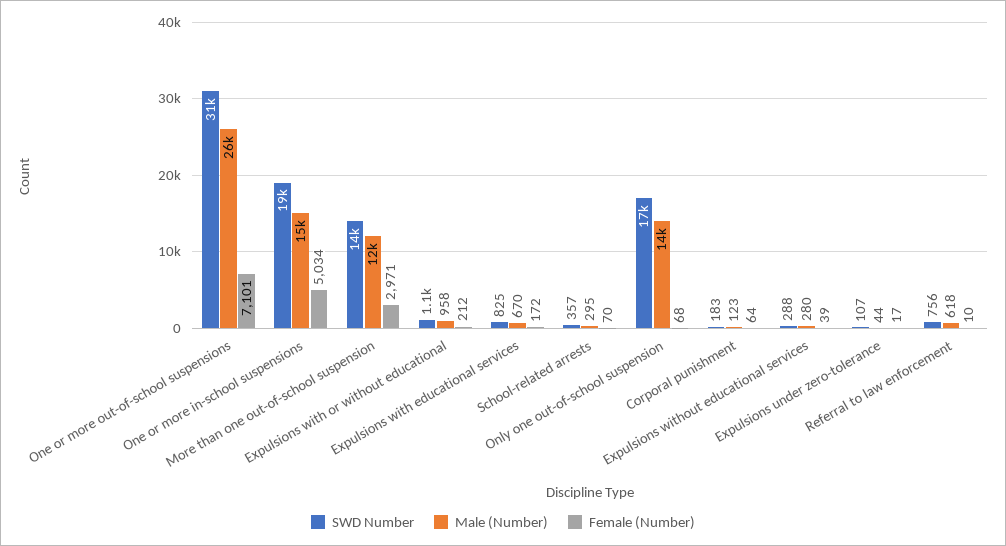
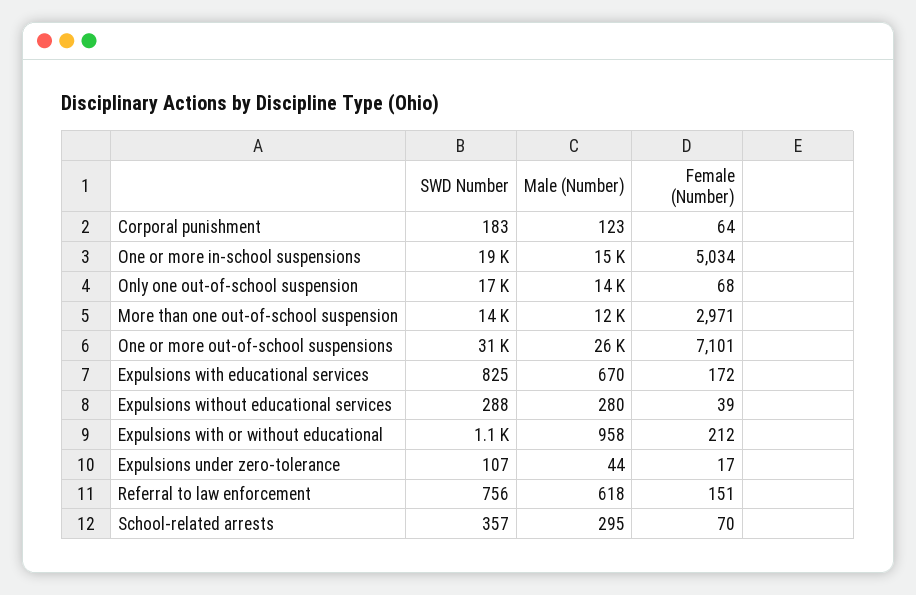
Female (Number), Referral to law enforcement: 10 -> 151

